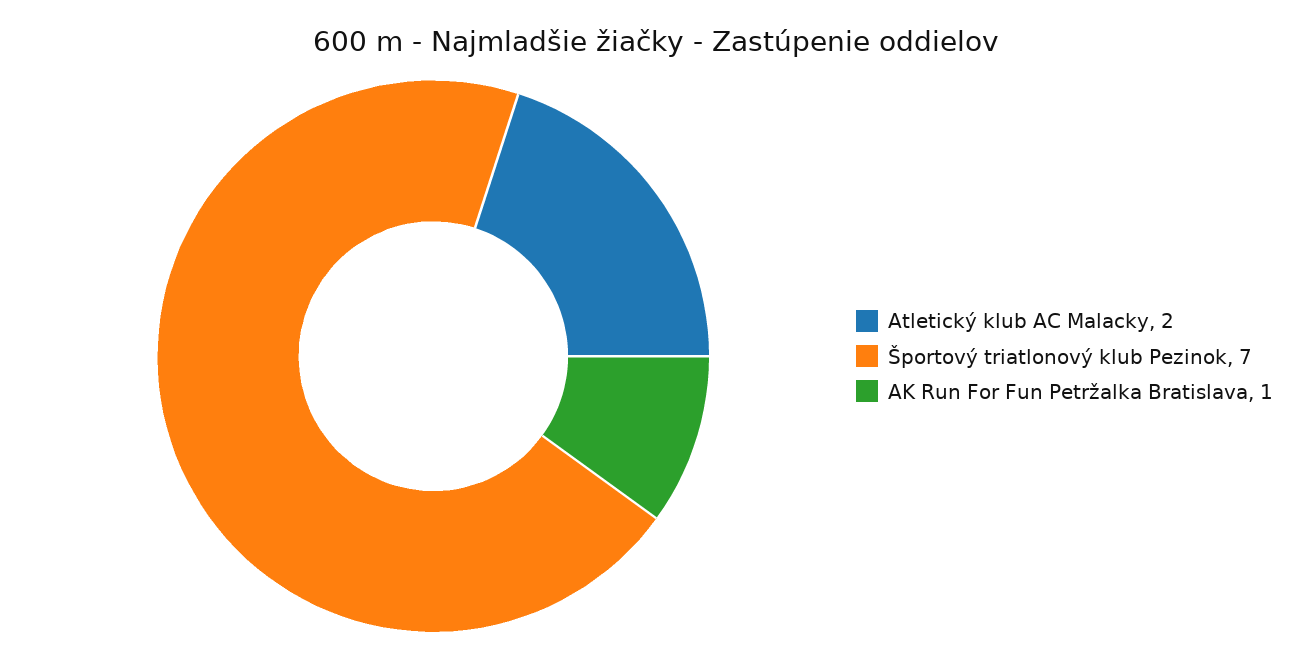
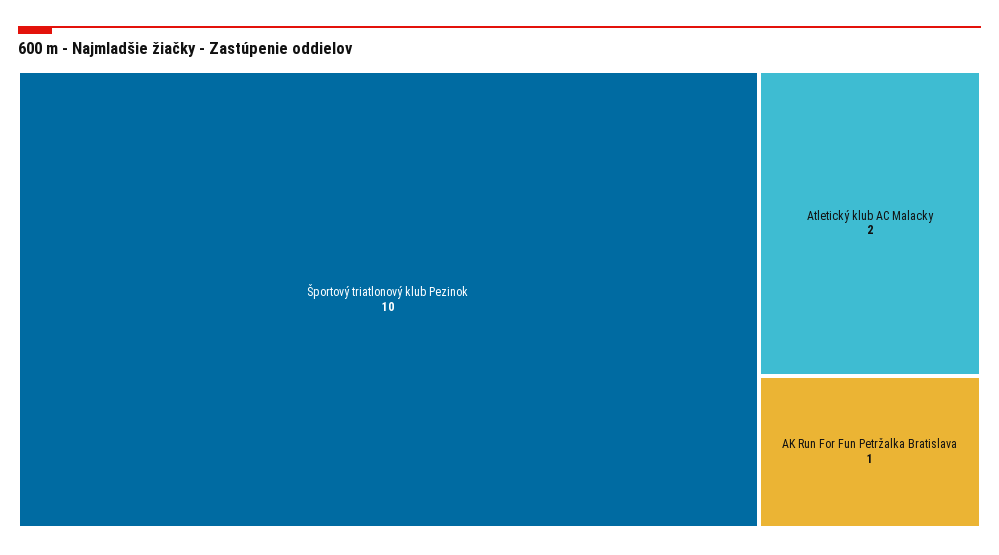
Športový triatlonový klub Pezinok: 7 -> 10

